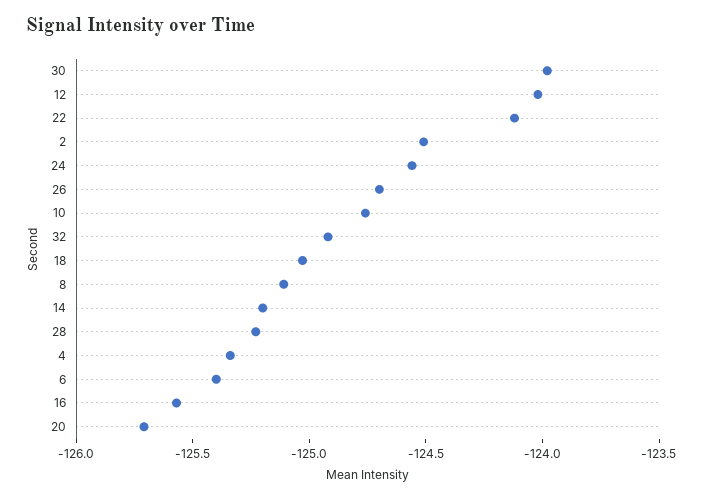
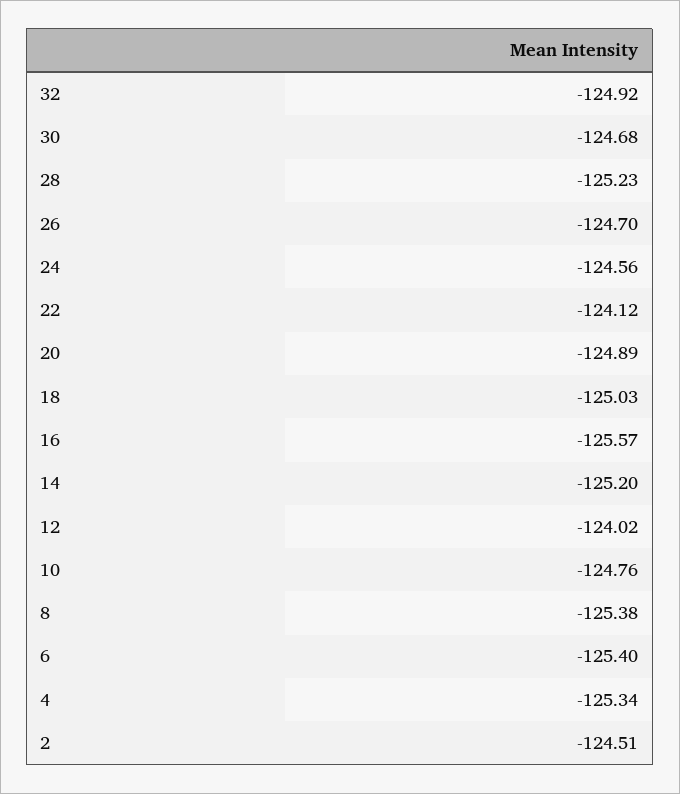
30: -124 -> -124.68
8: -125.1 -> -125.38
20: -125.7 -> -124.89

